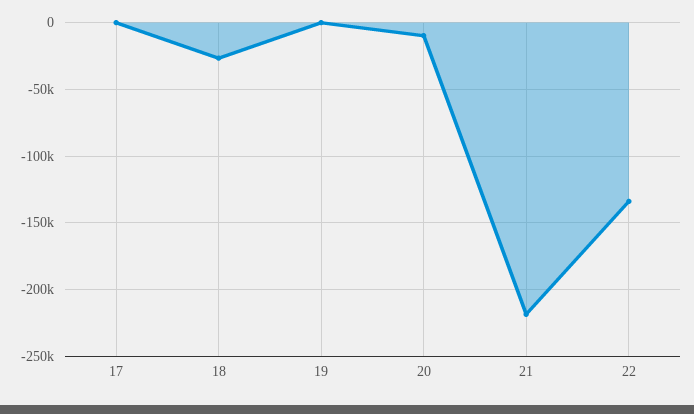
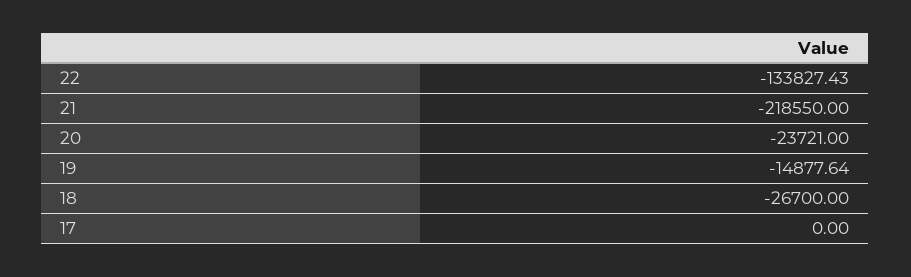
19: 0 -> -14877.64
20: -10000 -> -23721

